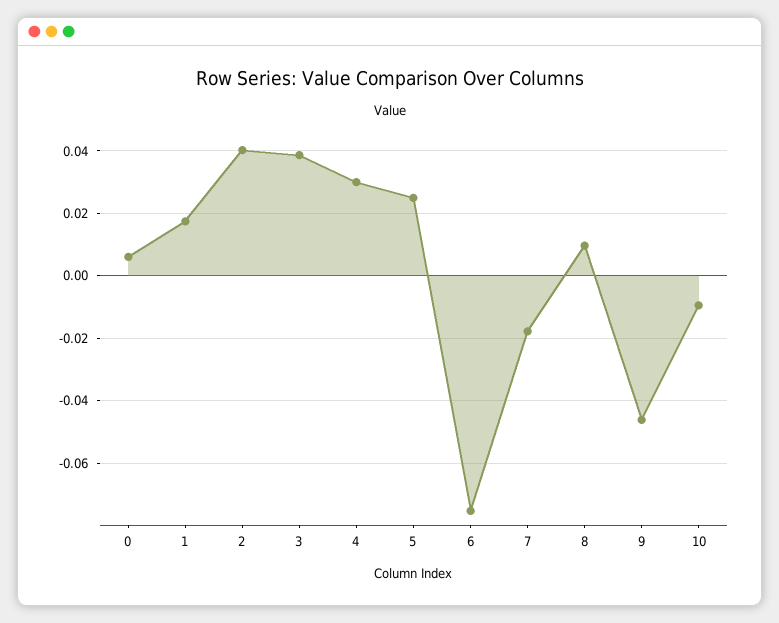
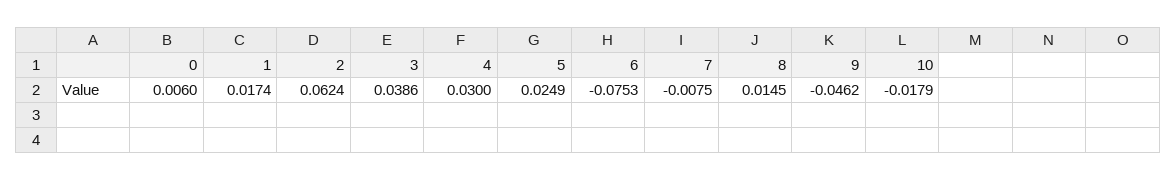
2: 0.04 -> 0.0624
7: -0.018 -> -0.0075
8: 0.01 -> 0.0145
10: -0.01 -> -0.0179

